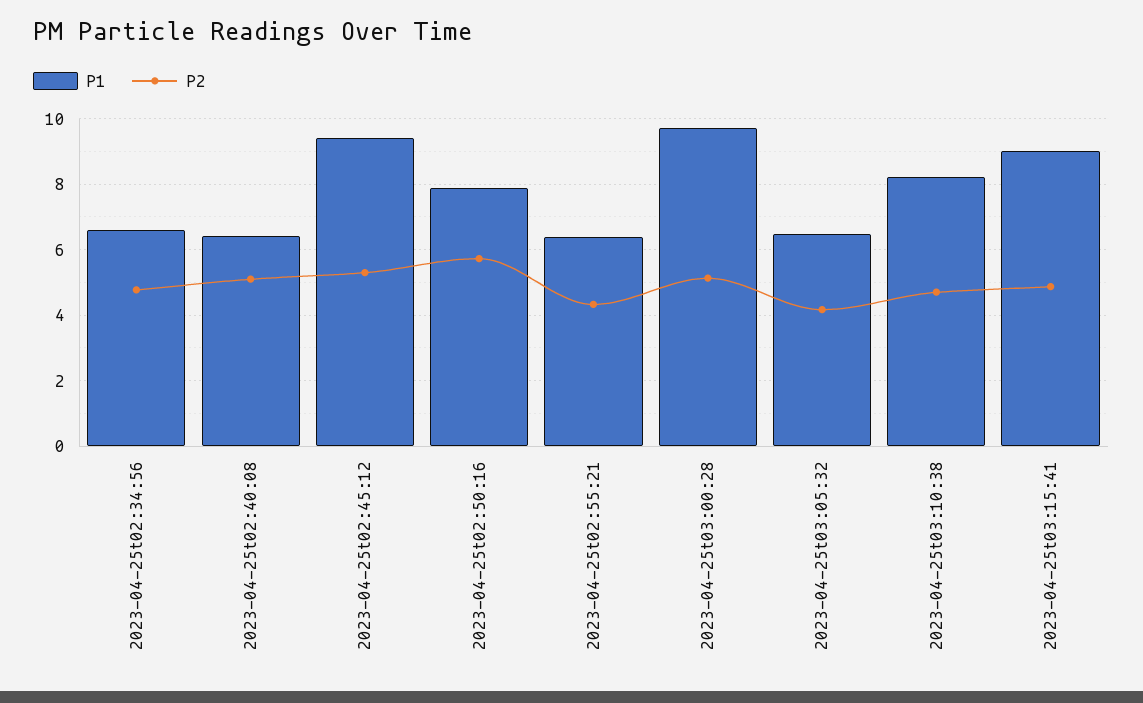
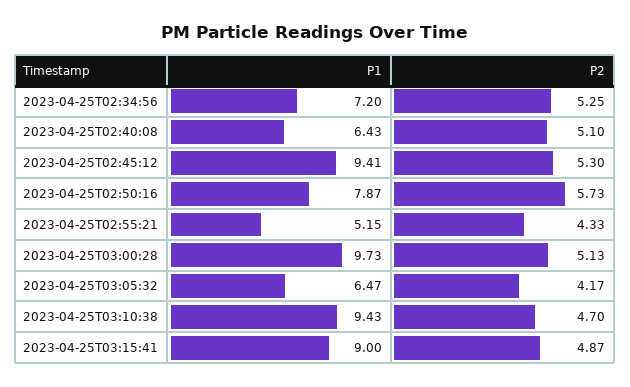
P1, 2023-04-25t02:34:56: 6.6 -> 7.2
P2, 2023-04-25t02:34:56: 4.8 -> 5.25
P1, 2023-04-25t02:55:21: 6.4 -> 5.15
P1, 2023-04-25t03:10:38: 8.2 -> 9.43

